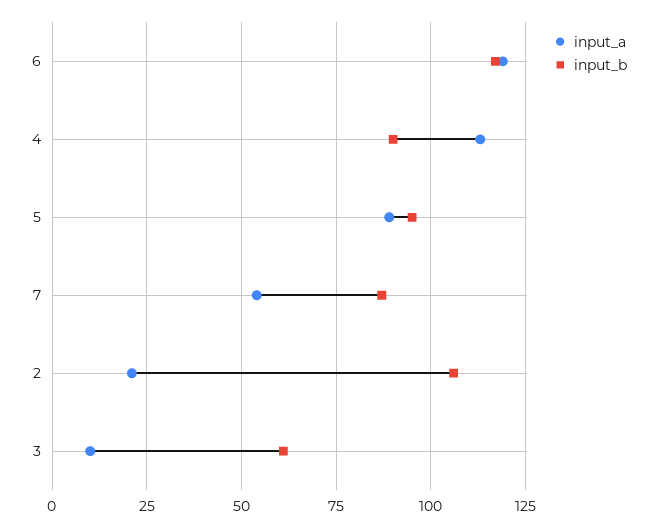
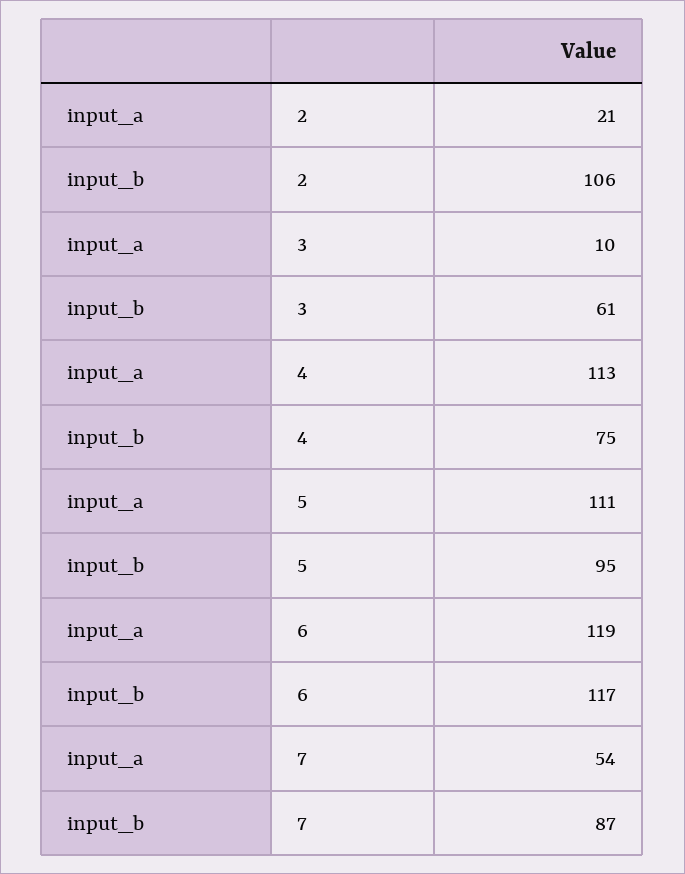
input_b, 4: 90 -> 75
input_a, 5: 90 -> 111

